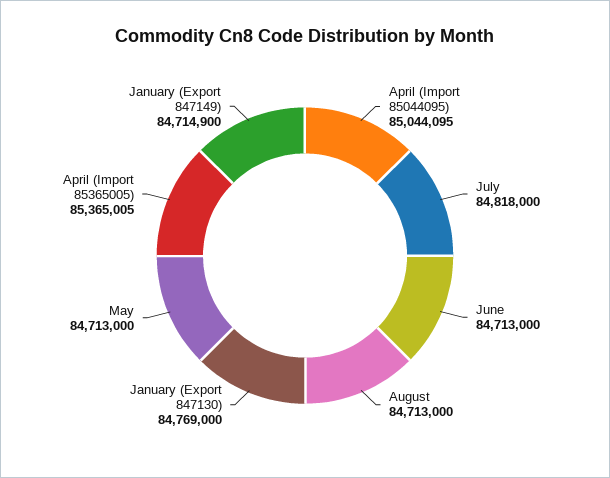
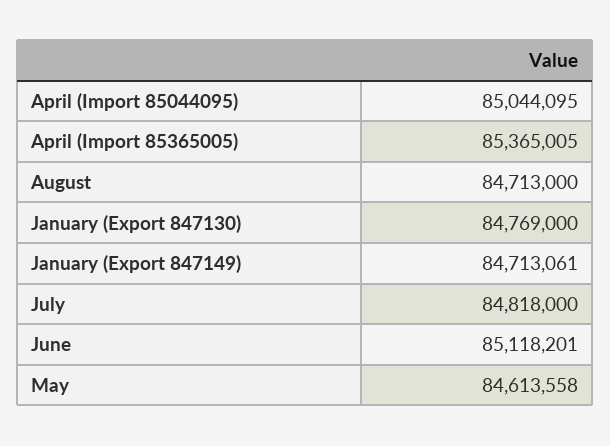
June: 84713000 -> 85118201
May: 84713000 -> 84613558
January (Export 847149): 84714900 -> 84713061

